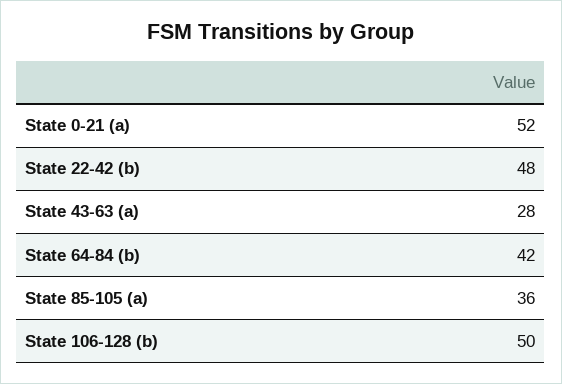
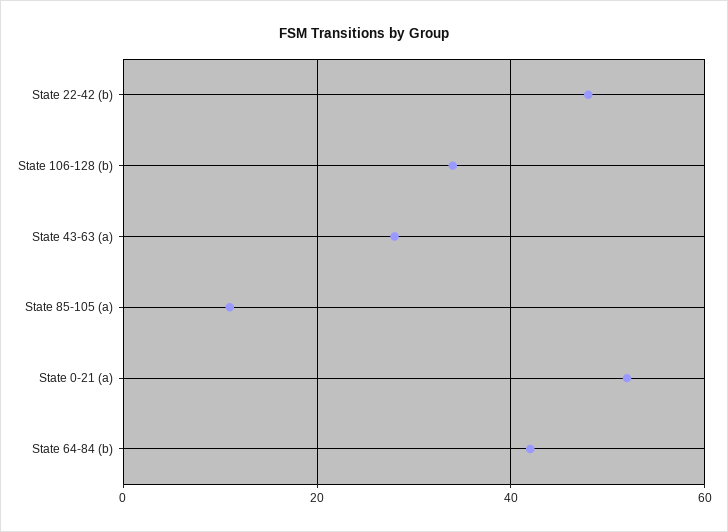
State 85-105 (a): 36 -> 10
State 106-128 (b): 50 -> 35

